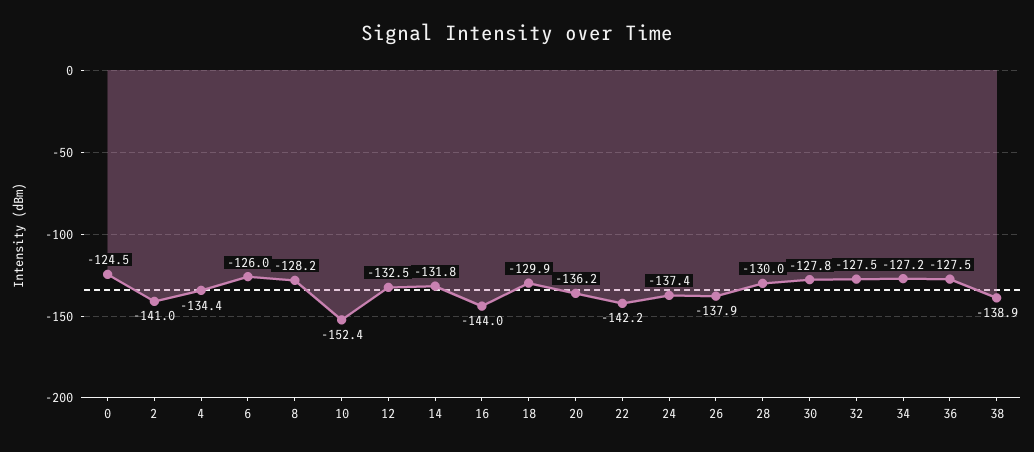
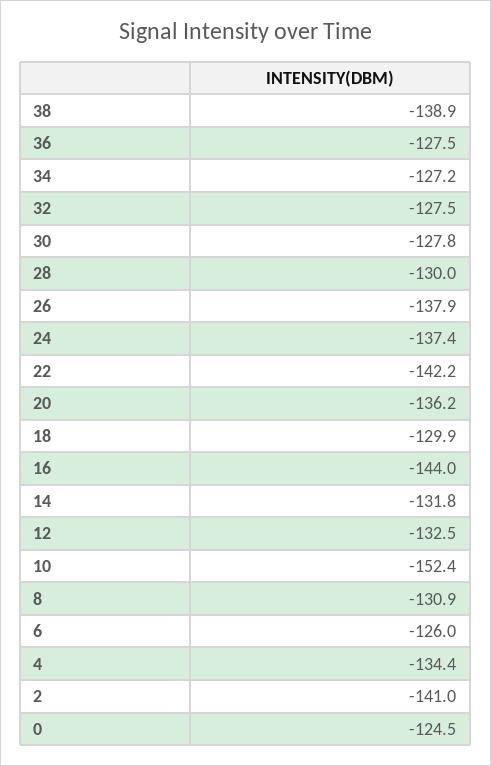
8: -128.2 -> -130.9

